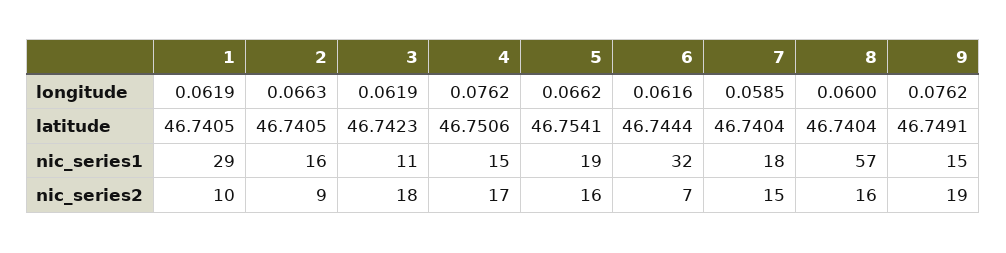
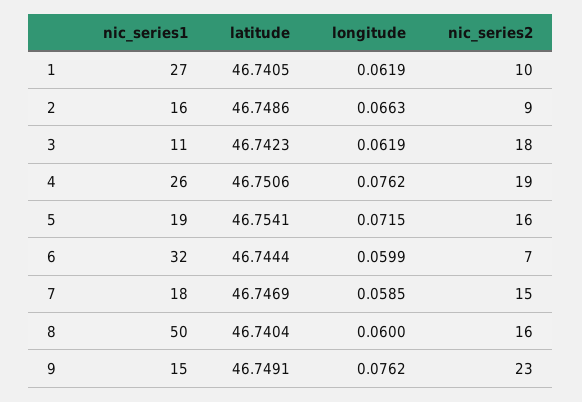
5, longitude: 0.0662 -> 0.0715
6, longitude: 0.0616 -> 0.0599
2, latitude: 46.7405 -> 46.7486
7, latitude: 46.7404 -> 46.7469
1, nic_series1: 29 -> 27
4, nic_series1: 15 -> 26
8, nic_series1: 57 -> 50
4, nic_series2: 17 -> 19
9, nic_series2: 19 -> 23

